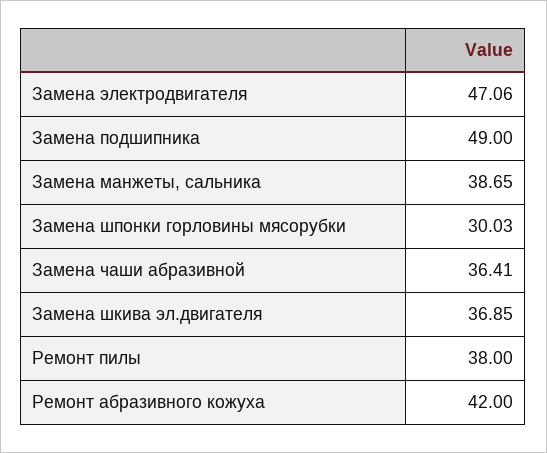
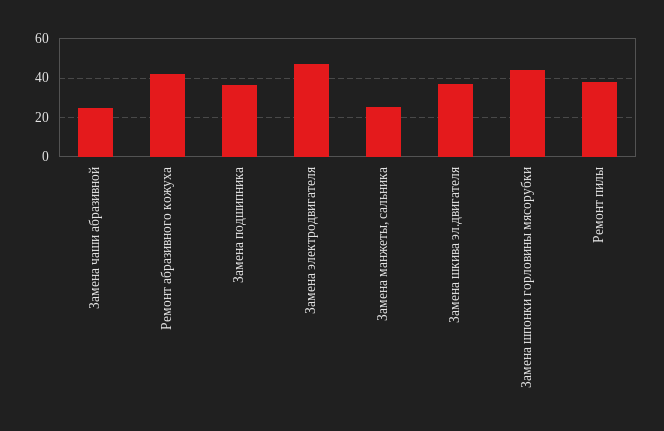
Замена подшипника: 49 -> 35
Замена манжеты, сальника: 38.65 -> 25
Замена шпонки горловины мясорубки: 30.03 -> 45
Замена чаши абразивной: 36.41 -> 25

